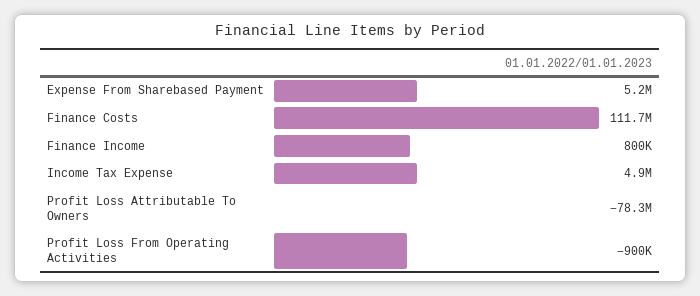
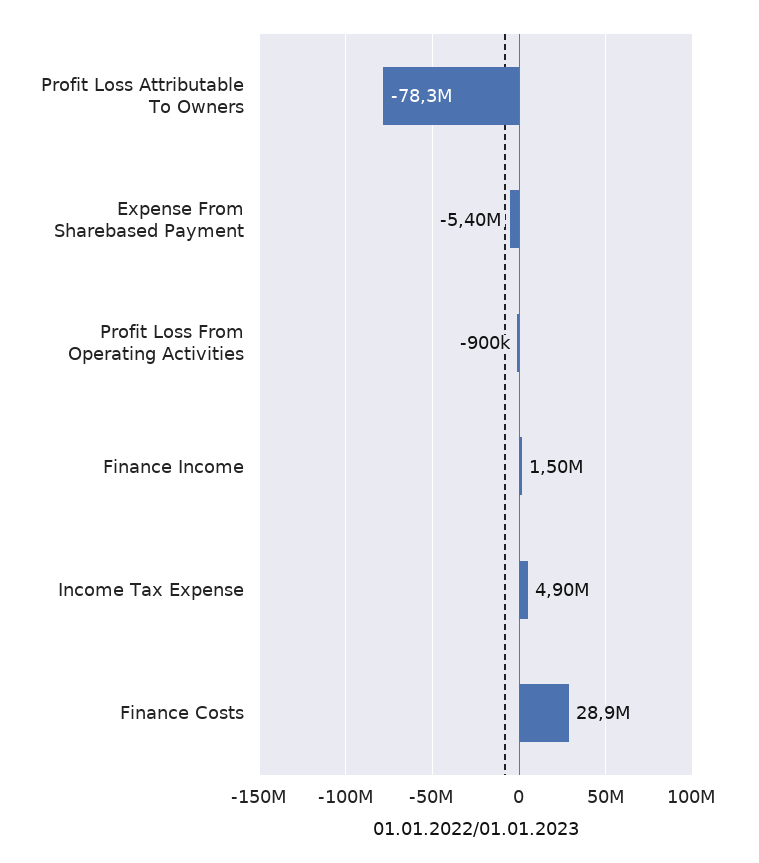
Expense From Sharebased Payment: 5200000 -> -5400000
Finance Costs: 111700000 -> 28900000
Finance Income: 800000 -> 1500000

